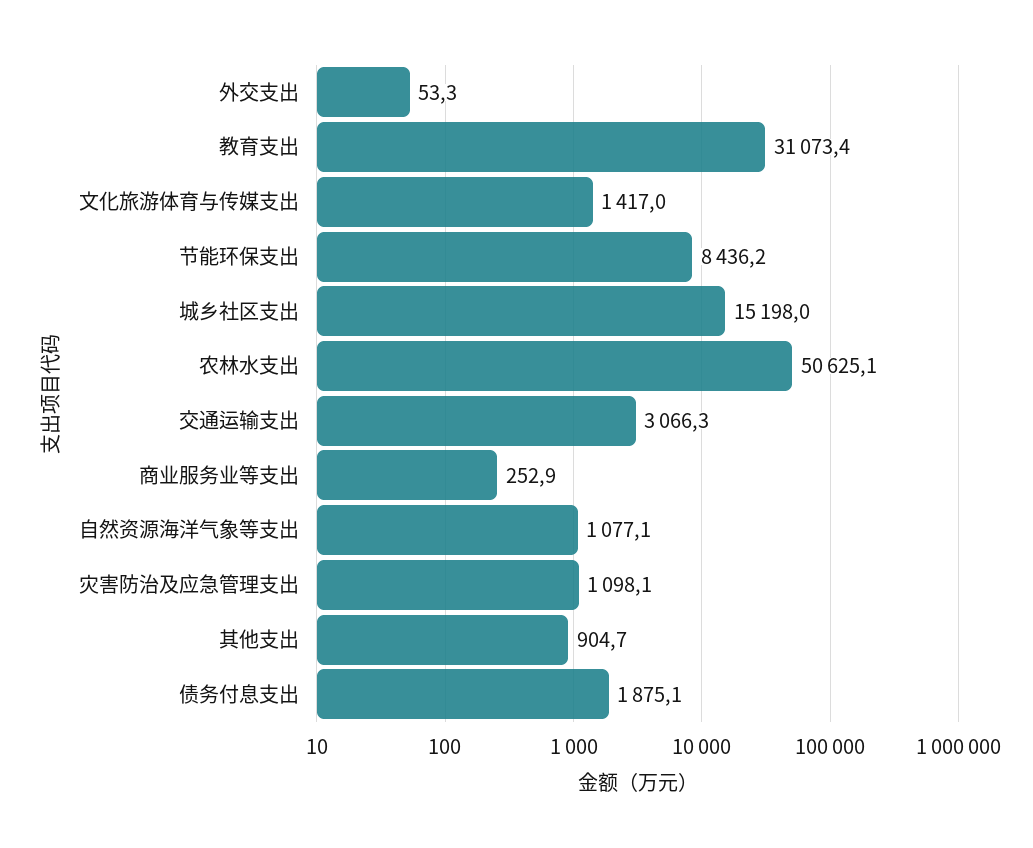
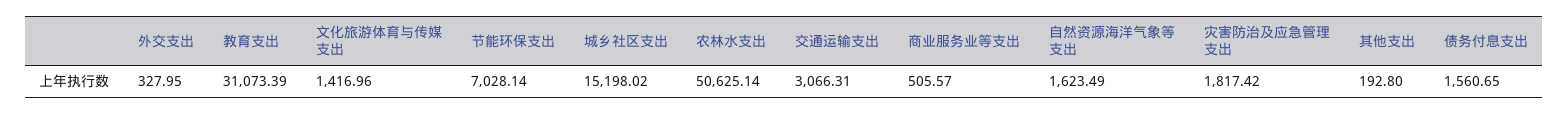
外交支出: 53.3 -> 327.95
节能环保支出: 8436.2 -> 7028.14
商业服务业等支出: 252.9 -> 505.57
自然资源海洋气象等支出: 1077.1 -> 1623.49
灾害防治及应急管理支出: 1098.1 -> 1817.42
其他支出: 904.7 -> 192.8
债务付息支出: 1875.1 -> 1560.65

